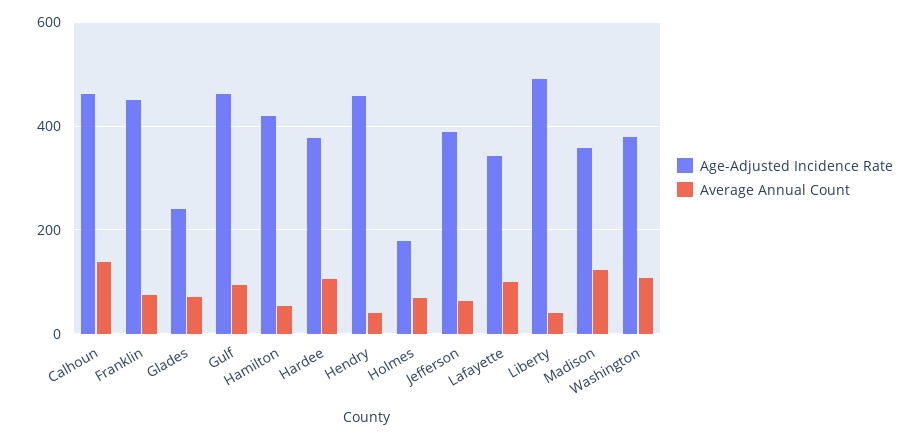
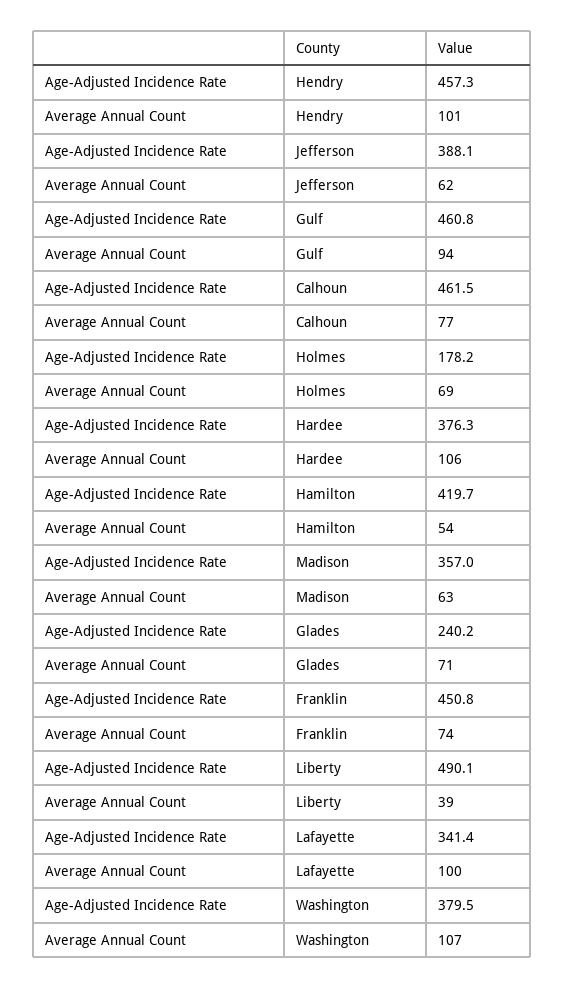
Average Annual Count, Calhoun: 140 -> 77
Average Annual Count, Hendry: 40 -> 101
Average Annual Count, Madison: 120 -> 63

